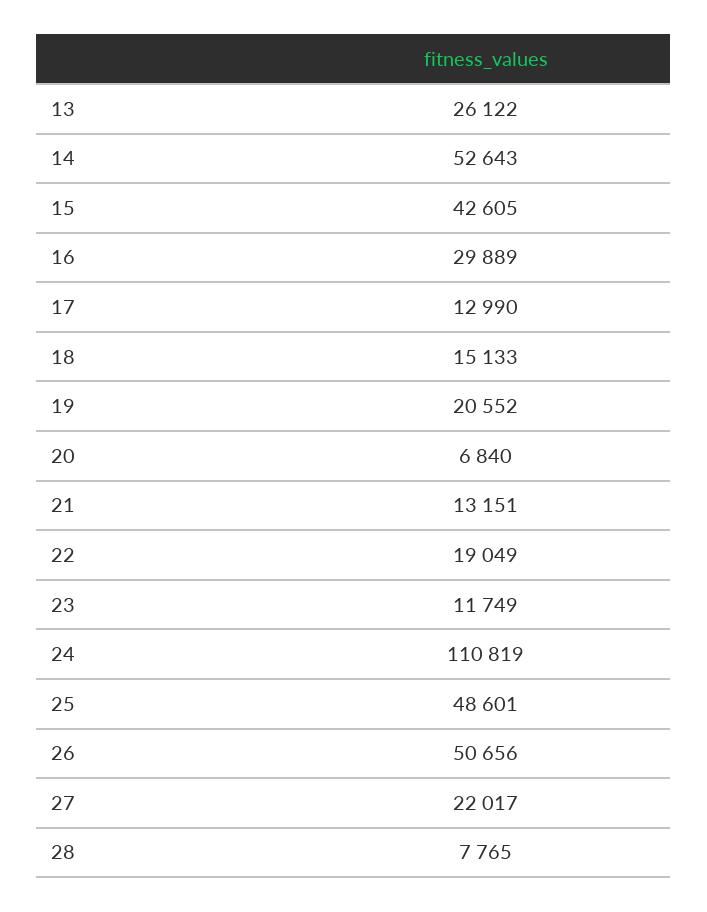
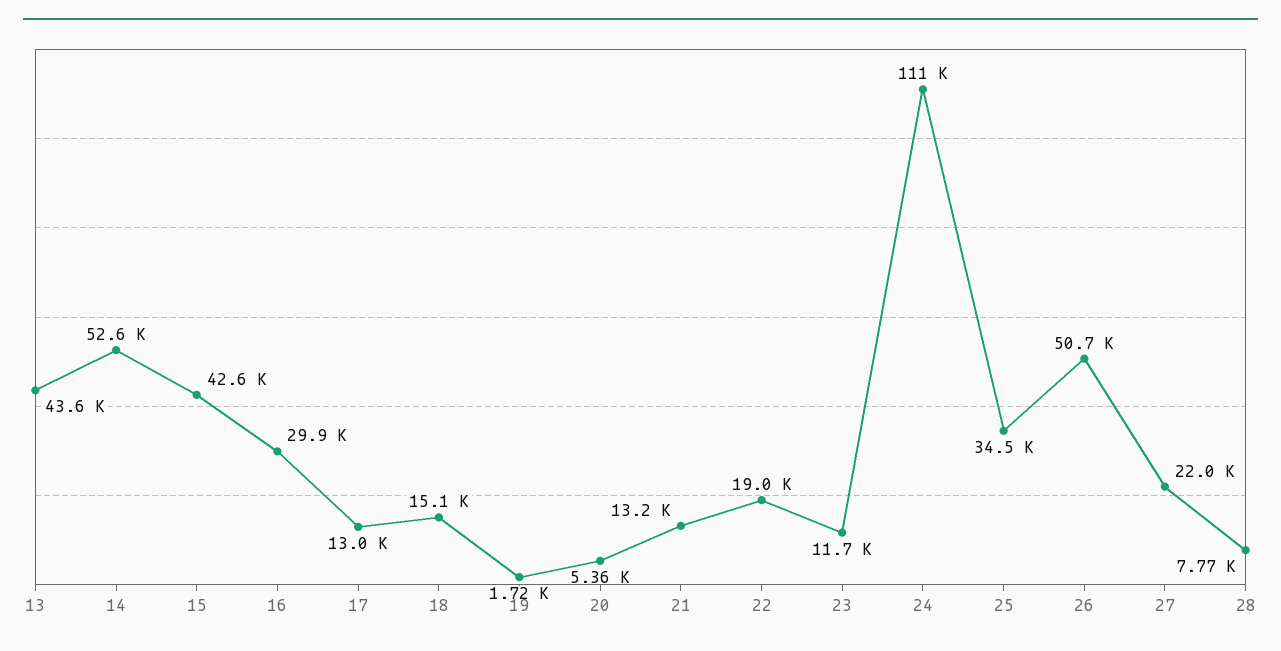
13: 26122 -> 43600
19: 20552 -> 1720
20: 6840 -> 5360
25: 48601 -> 34500

